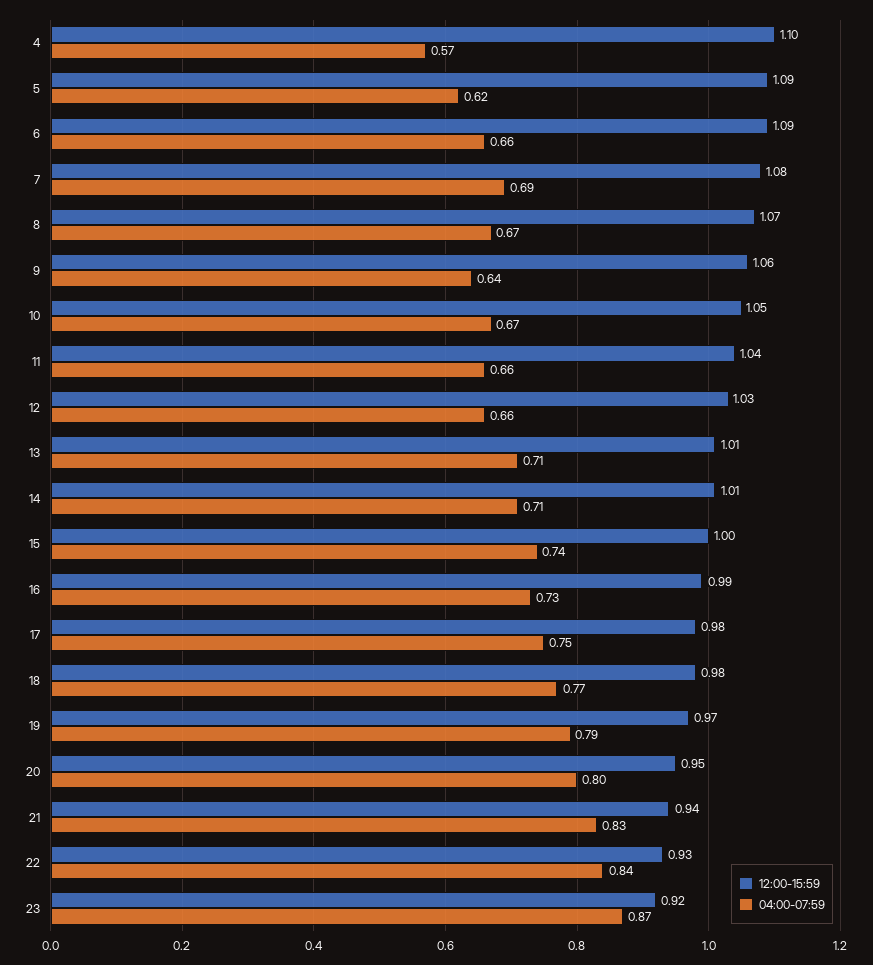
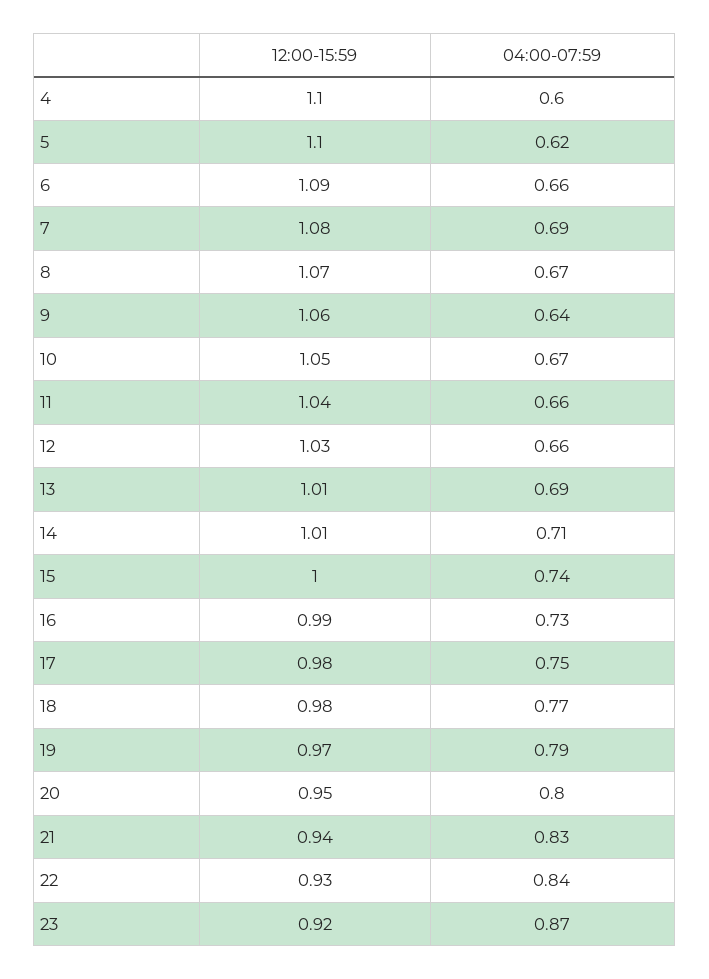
04:00-07:59, 4: 0.57 -> 0.6
12:00-15:59, 5: 1.09 -> 1.1
04:00-07:59, 13: 0.71 -> 0.69

